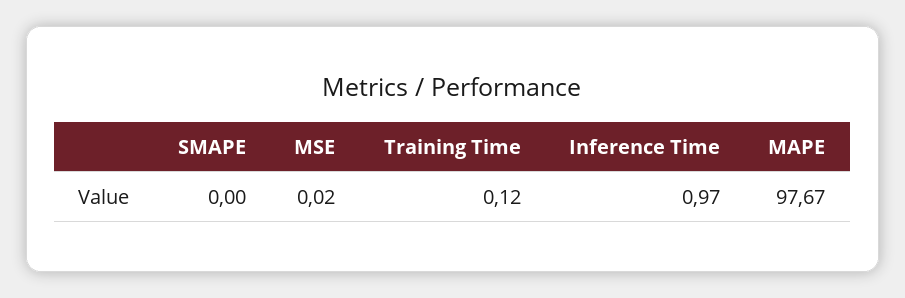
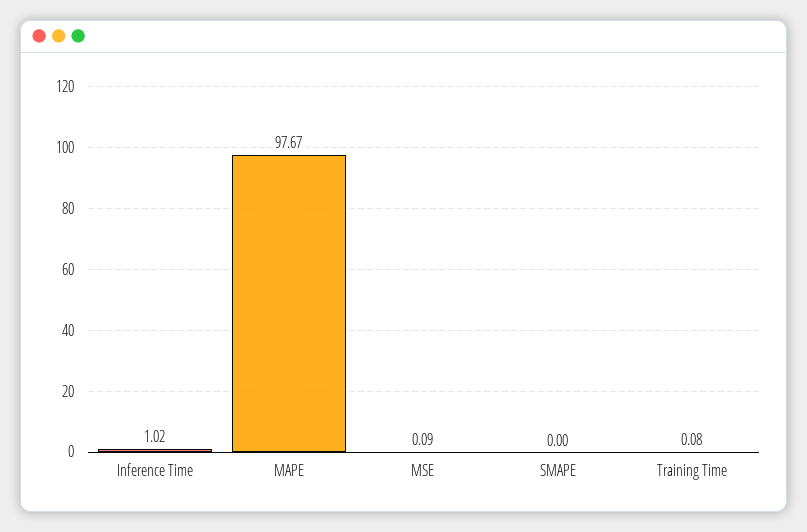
MSE: 0.02 -> 0.09
Training Time: 0.12 -> 0.08
Inference Time: 0.97 -> 1.02

